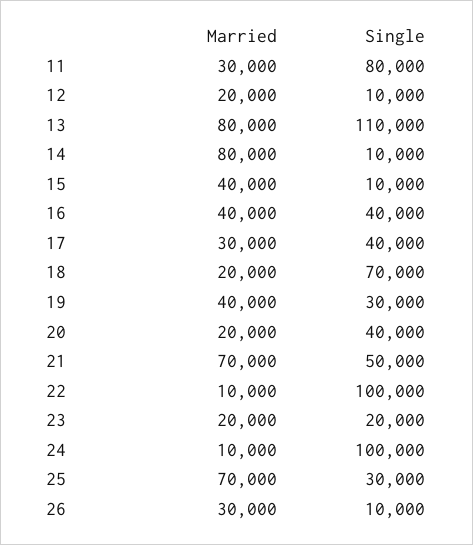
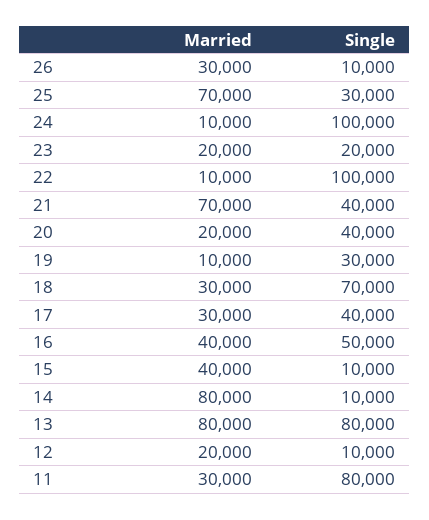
Single, 13: 110000 -> 80000
Single, 16: 40000 -> 50000
Married, 18: 20000 -> 30000
Married, 19: 40000 -> 10000
Single, 21: 50000 -> 40000

